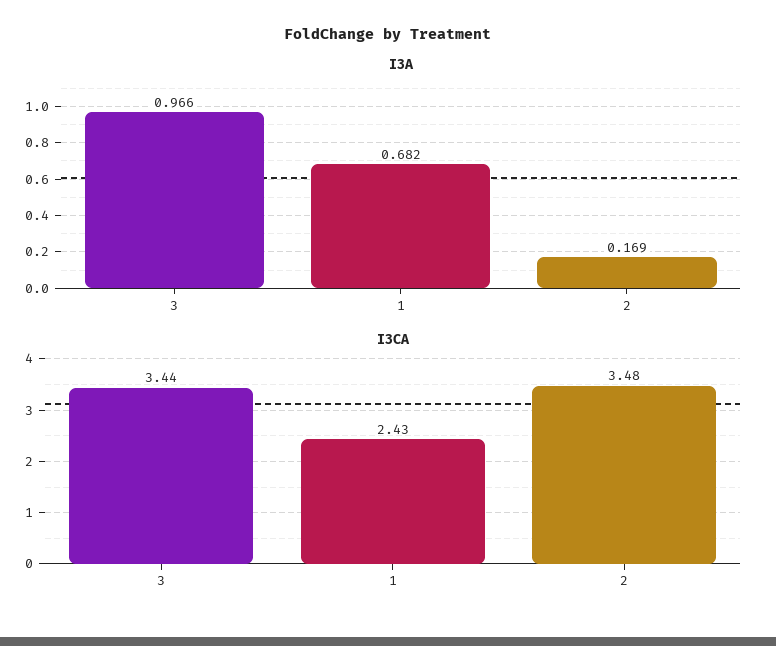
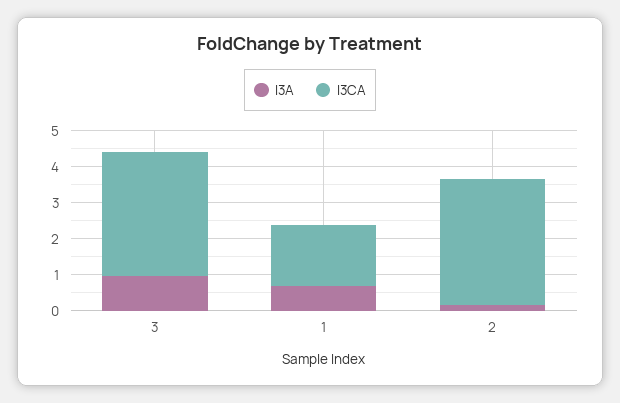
I3CA, 1: 2.43 -> 1.75

